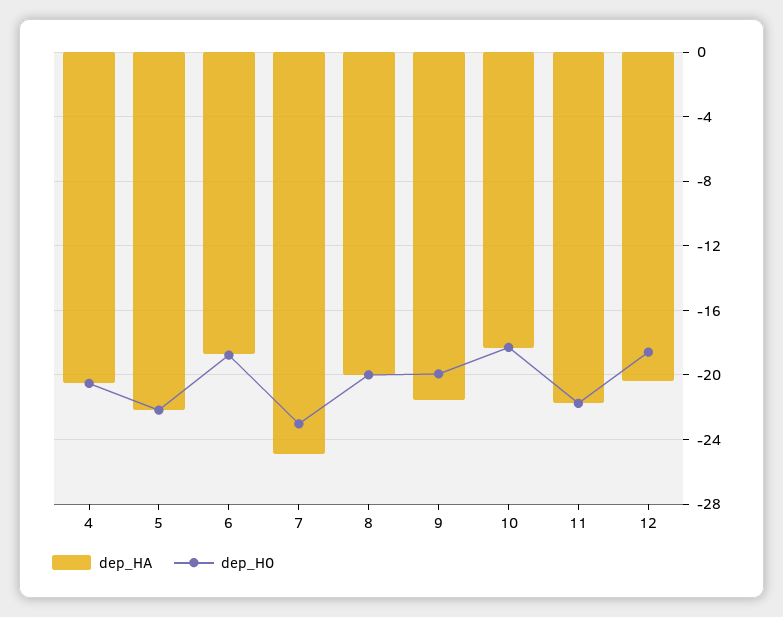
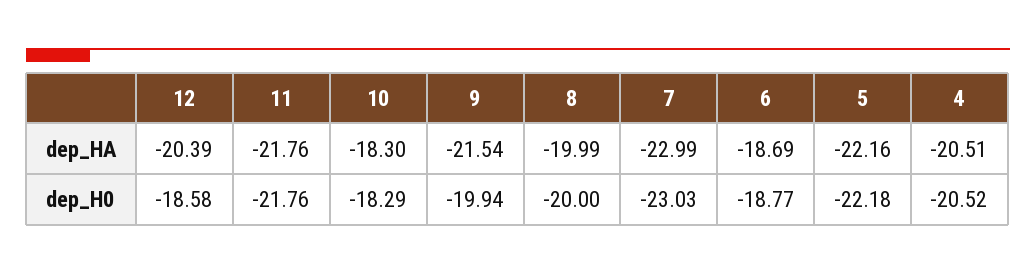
dep_HA, 7: -25 -> -22.99

